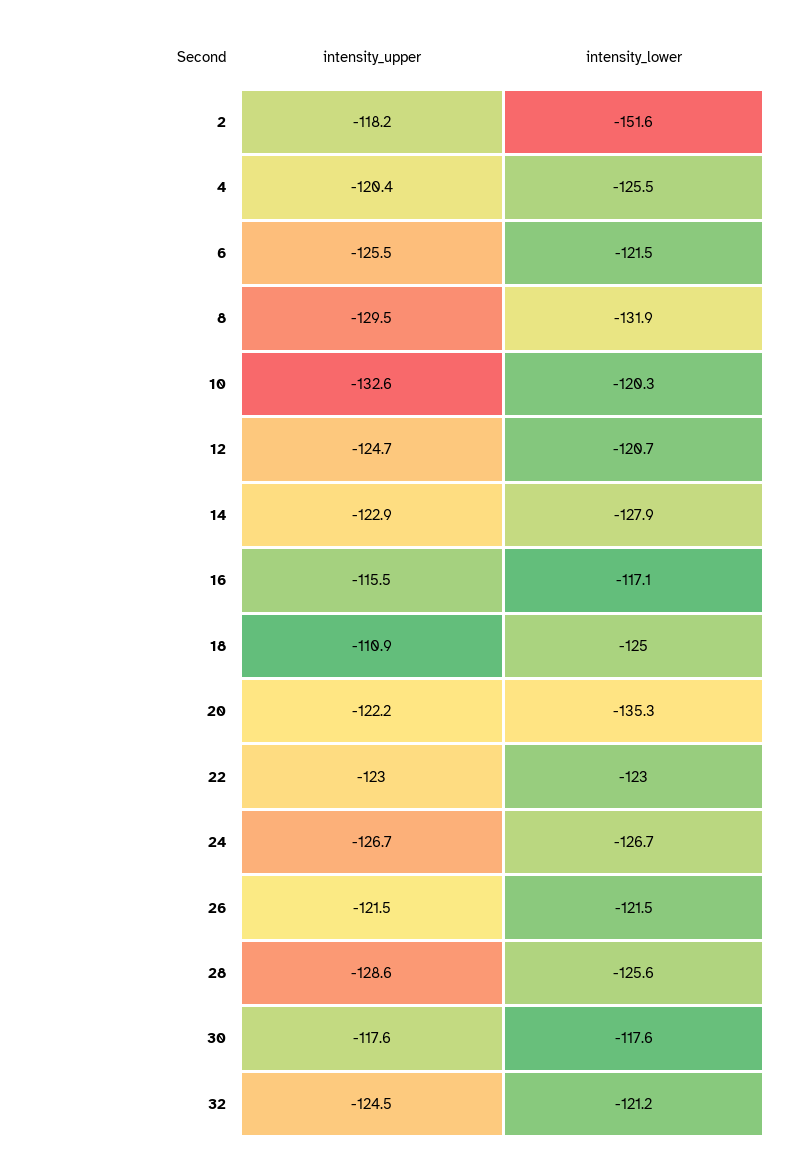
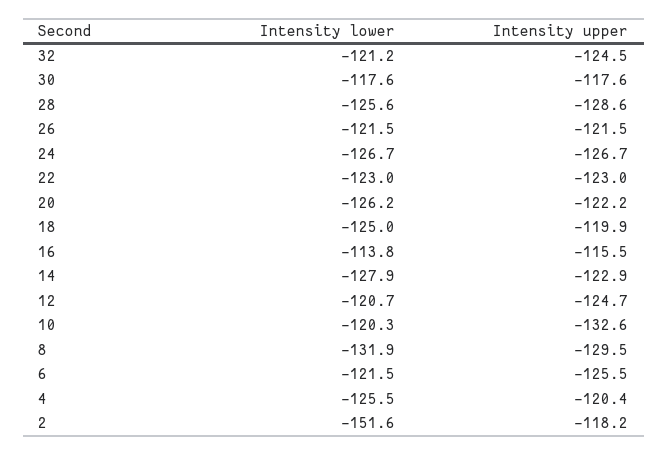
intensity_lower, 16: -117.1 -> -113.8
intensity_upper, 18: -110.9 -> -119.9
intensity_lower, 20: -135.3 -> -126.2

